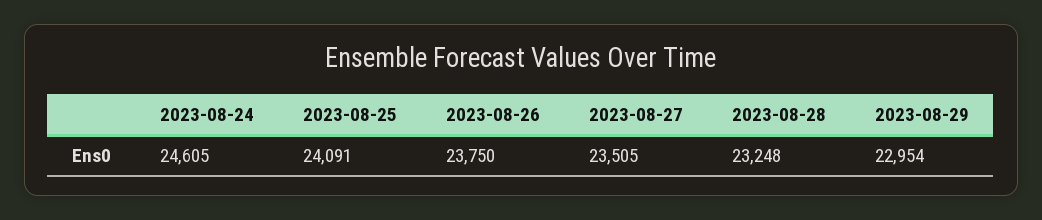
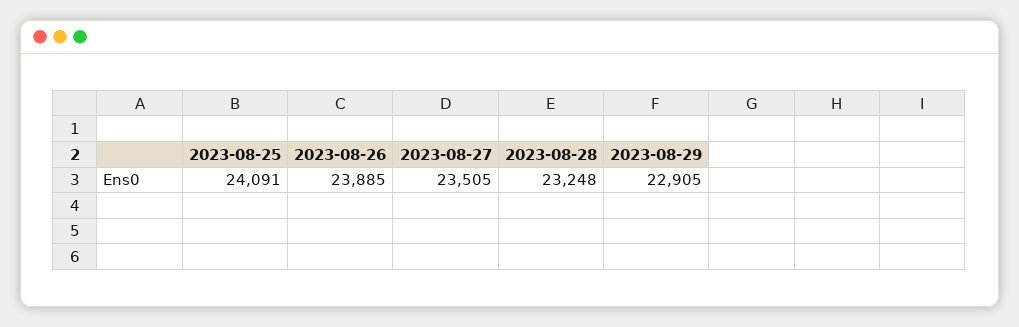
2023-08-24: 24605 -> none
2023-08-26: 23750 -> 23885
2023-08-29: 22954 -> 22905

